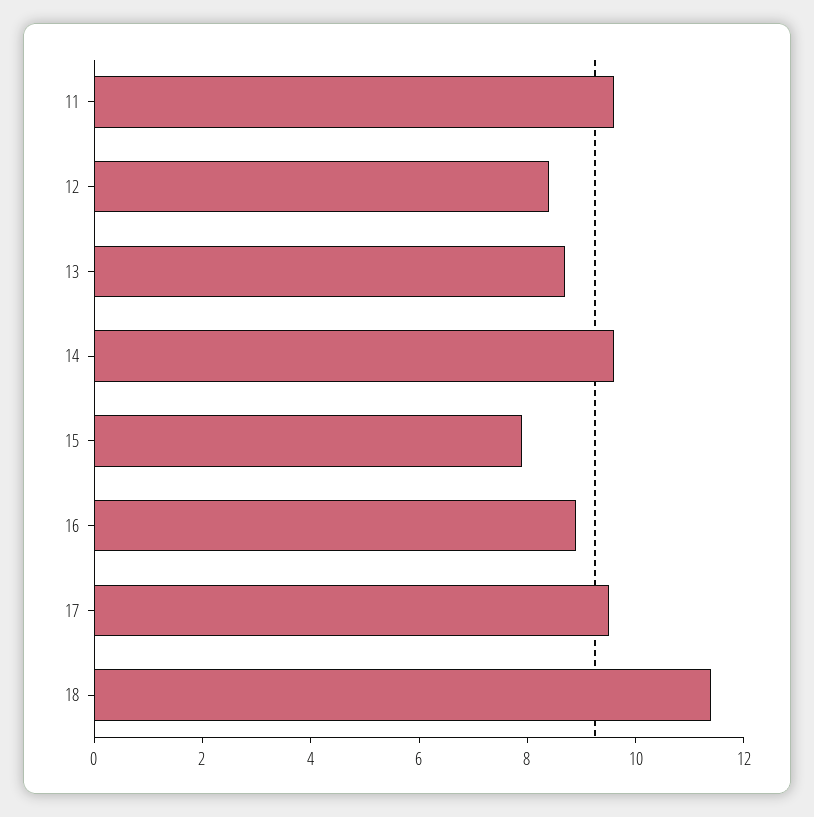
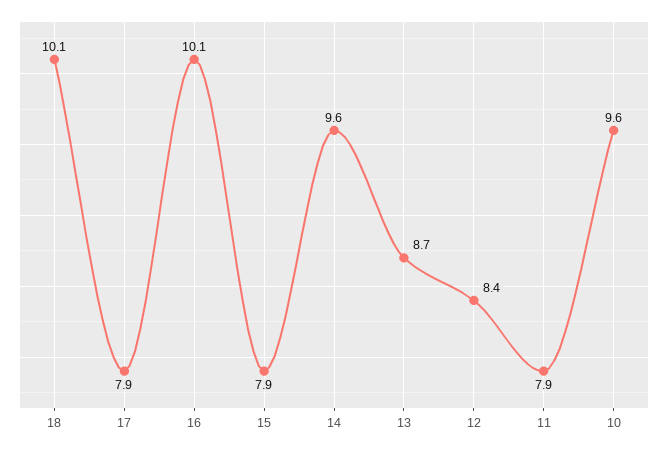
11: 9.5 -> 7.9
16: 9 -> 10.1
17: 9.5 -> 7.9
18: 11.5 -> 10.1
10: none -> 9.6

